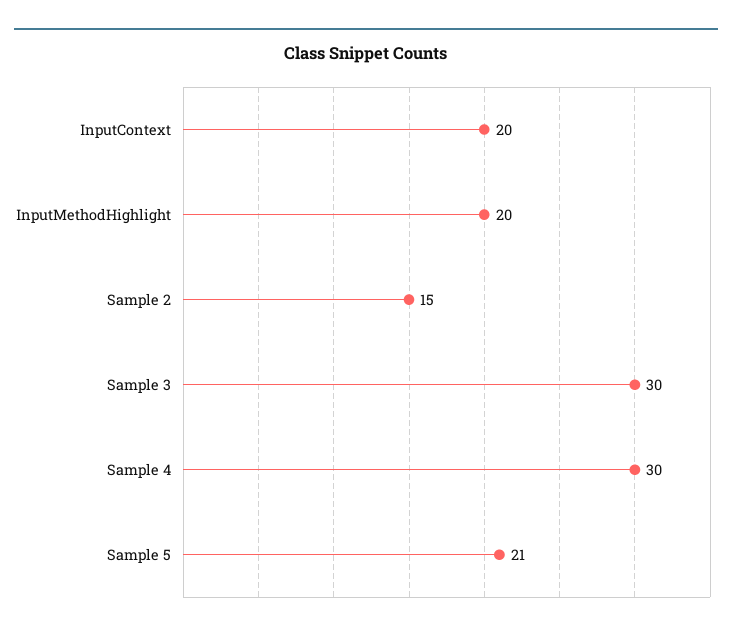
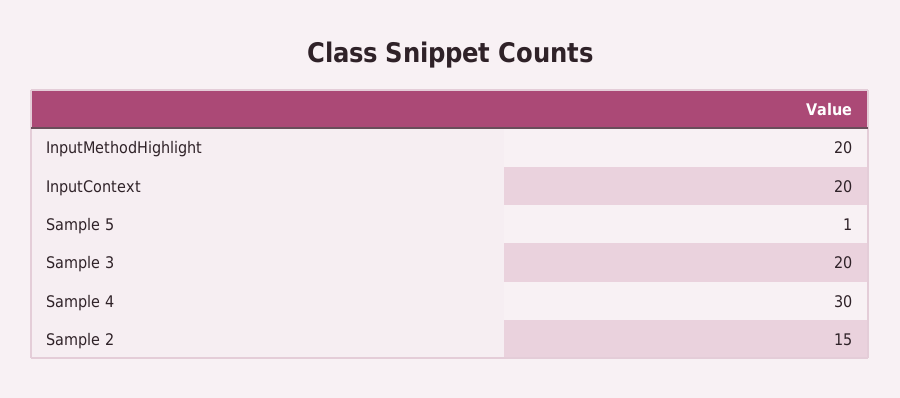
Sample 3: 30 -> 20
Sample 5: 21 -> 1

